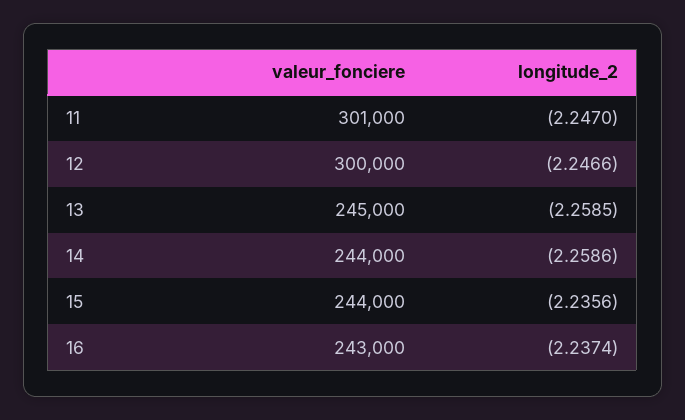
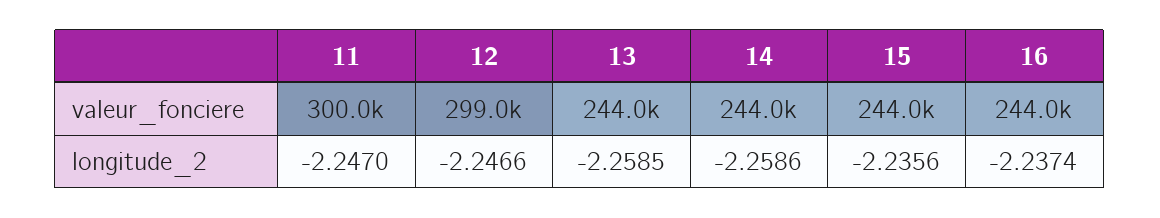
valeur_fonciere, 11: 301000 -> 300000
valeur_fonciere, 12: 300000 -> 299000
valeur_fonciere, 13: 245000 -> 244000
valeur_fonciere, 16: 243000 -> 244000

